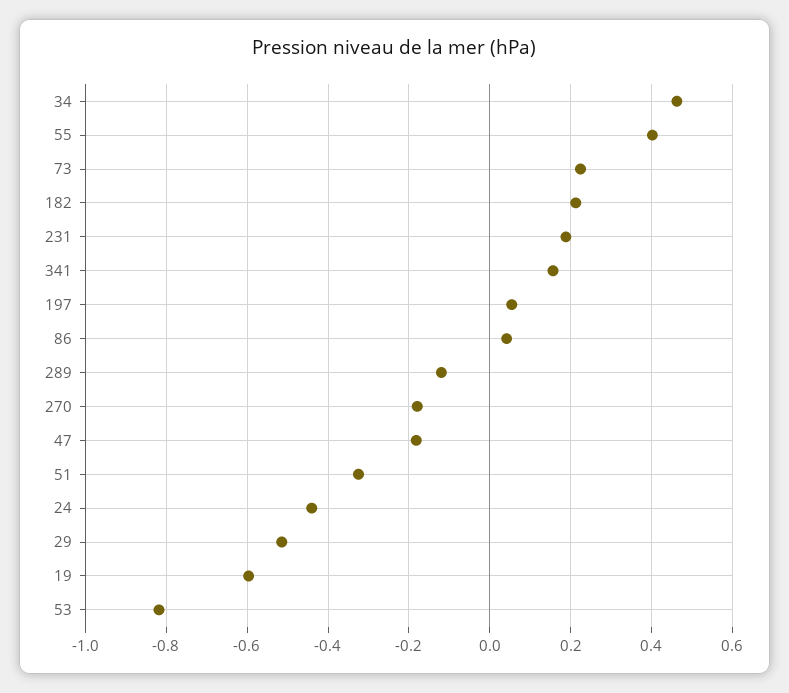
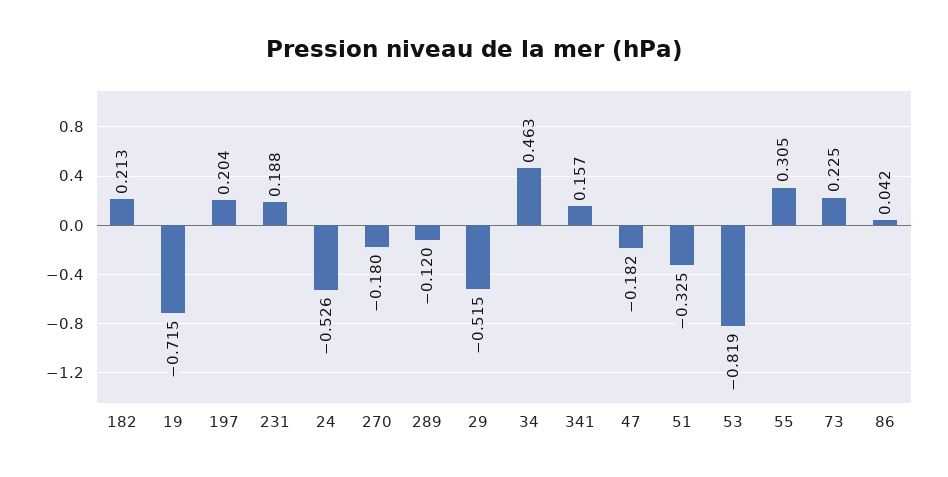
55: 0.4 -> 0.305
197: 0.06 -> 0.204
24: -0.44 -> -0.526
19: -0.6 -> -0.715

